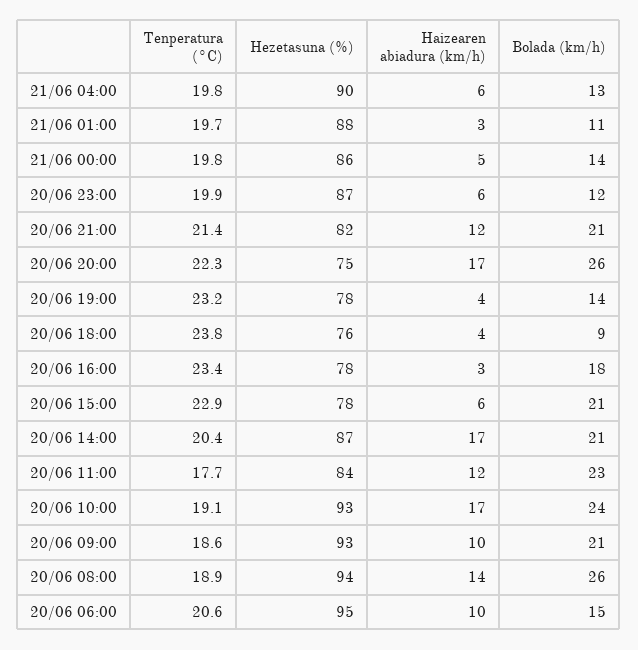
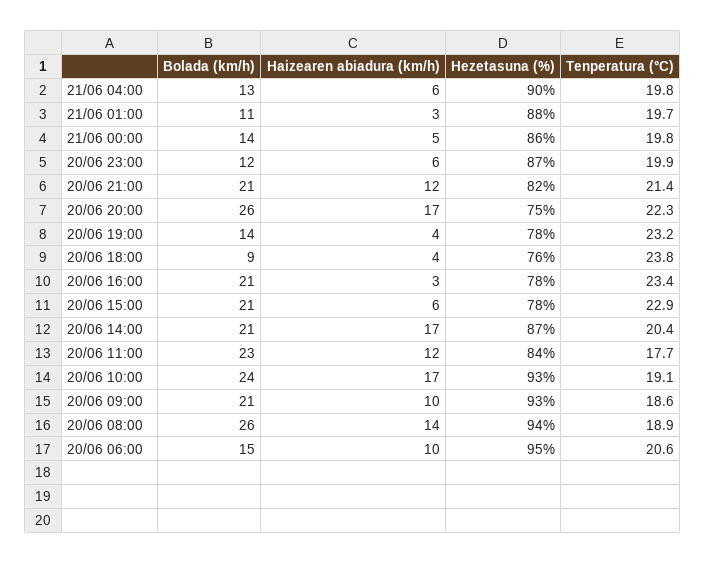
Bolada (km/h), 20/06 16:00: 18 -> 21

